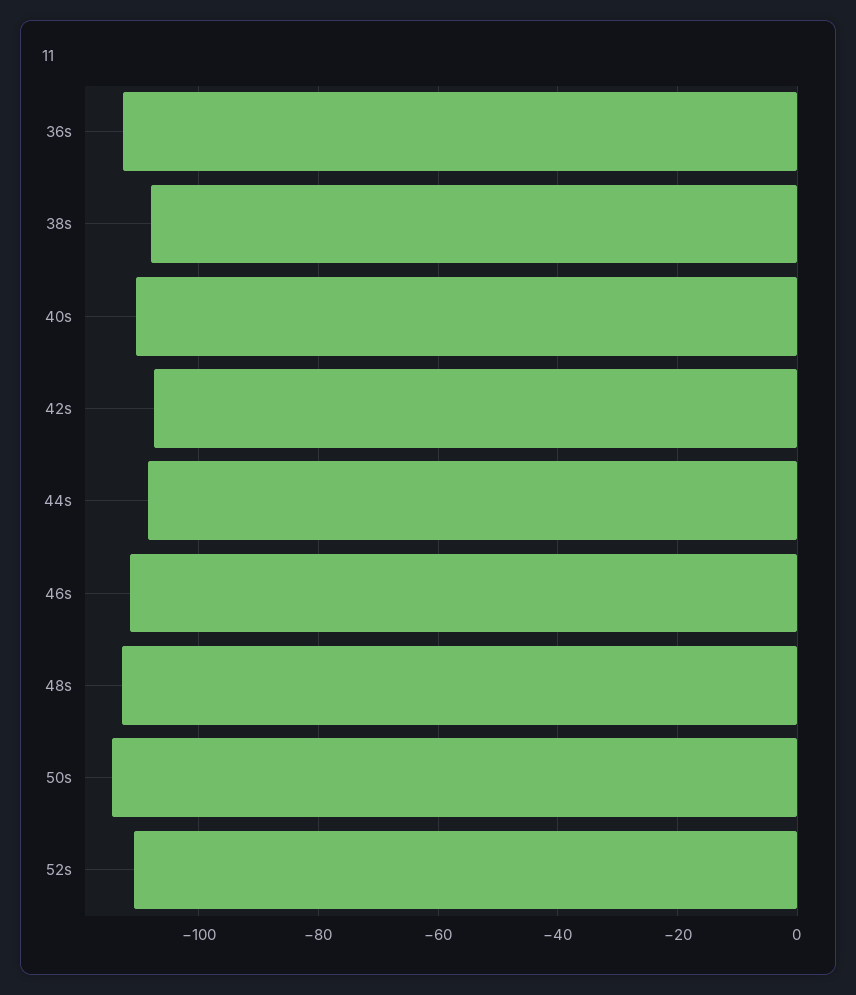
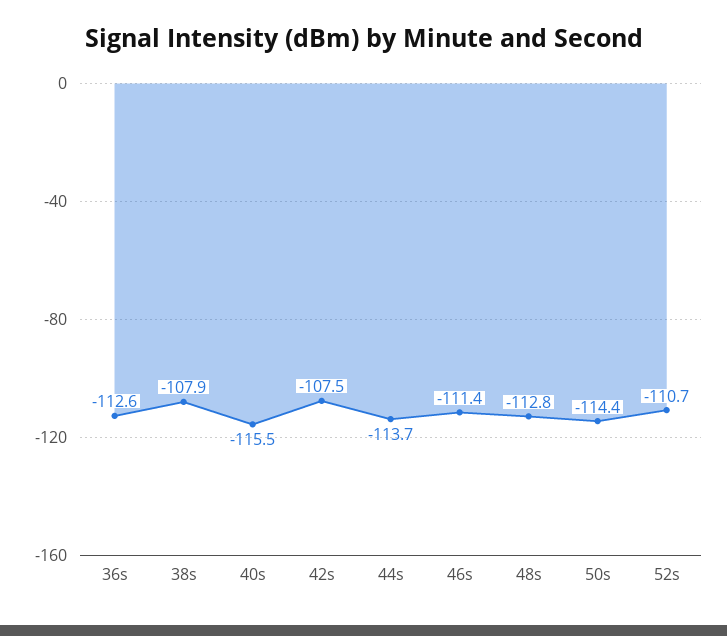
40s: -110 -> -115.5
44s: -108 -> -113.7

